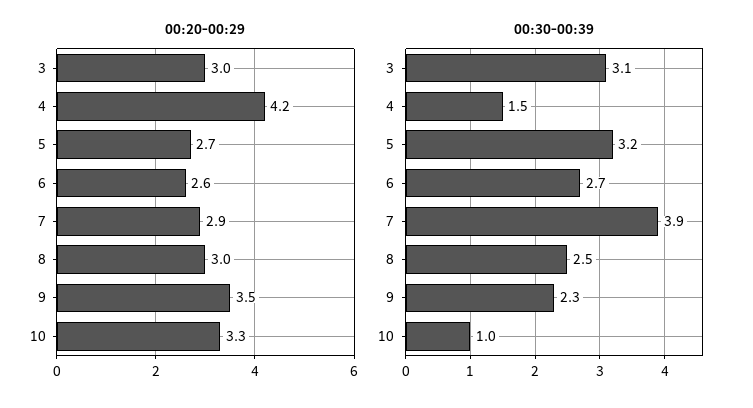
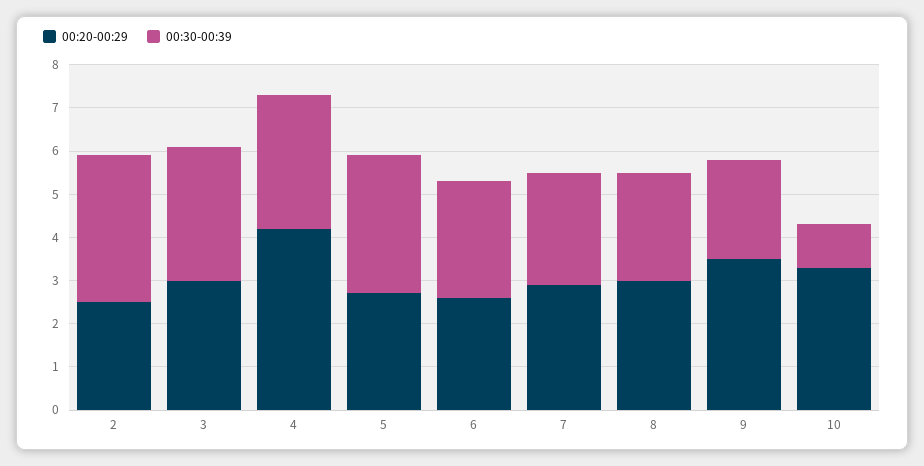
00:30-00:39, 4: 1.5 -> 3
00:30-00:39, 7: 3.9 -> 2.5
00:20-00:29, 2: none -> 2.5
00:30-00:39, 2: none -> 3.5

